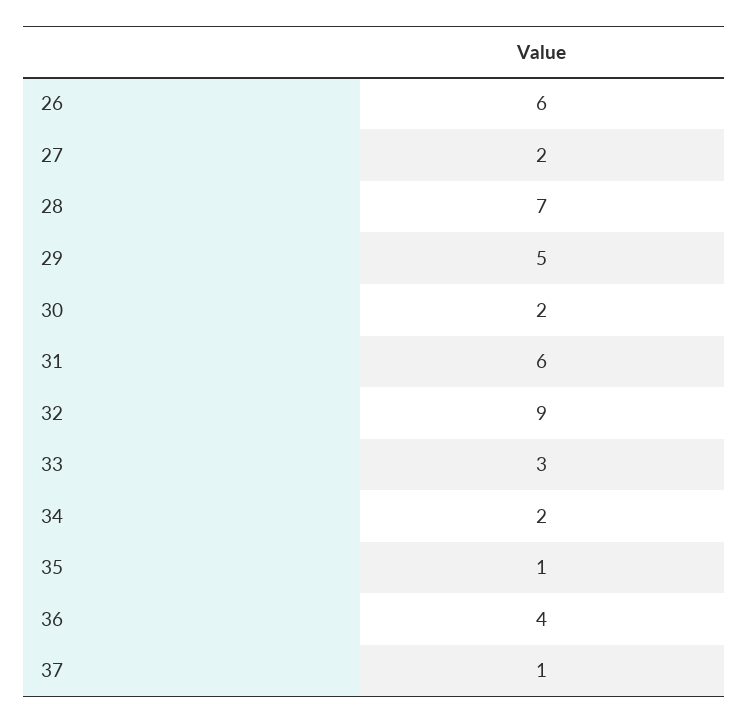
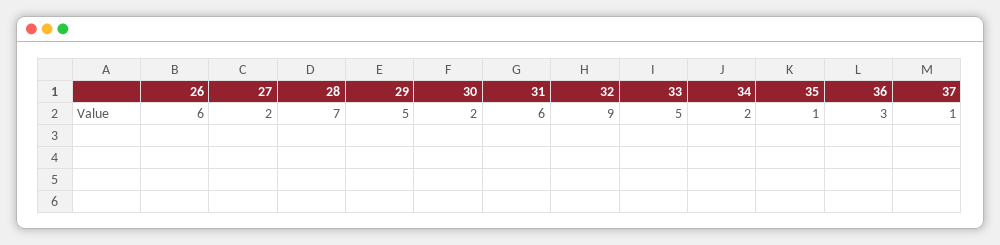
33: 3 -> 5
36: 4 -> 3

